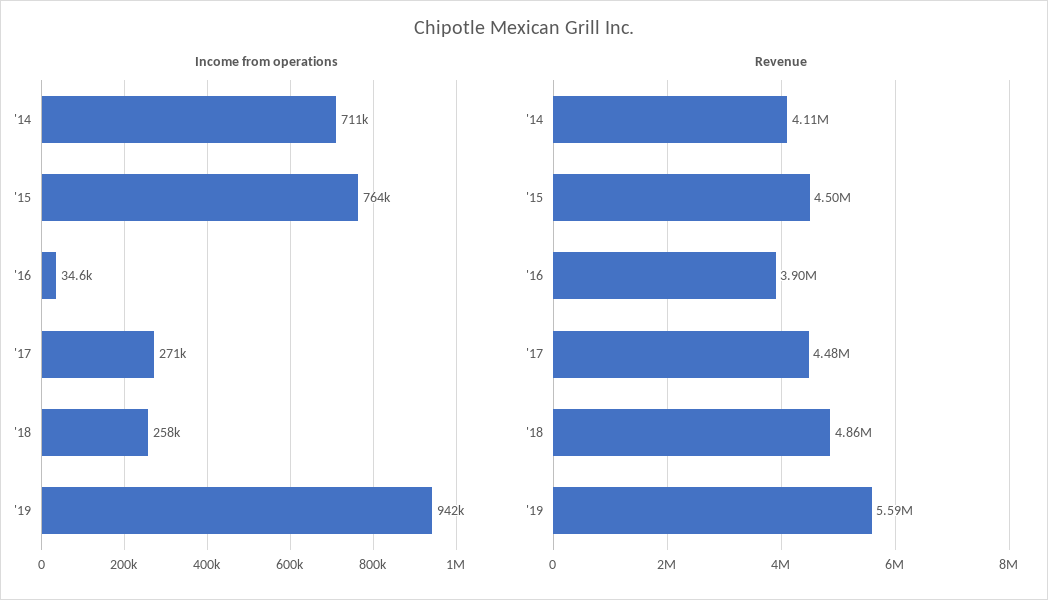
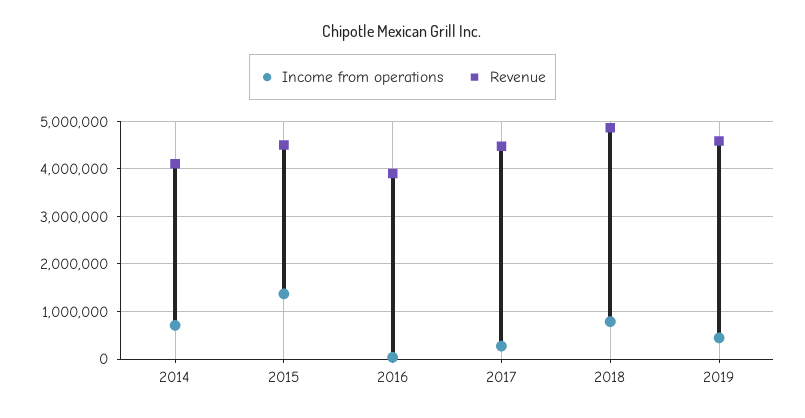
Income from operations, '15: 764000 -> 1400000
Income from operations, '18: 258000 -> 800000
Income from operations, '19: 942000 -> 400000
Revenue, '19: 5590000 -> 4600000

